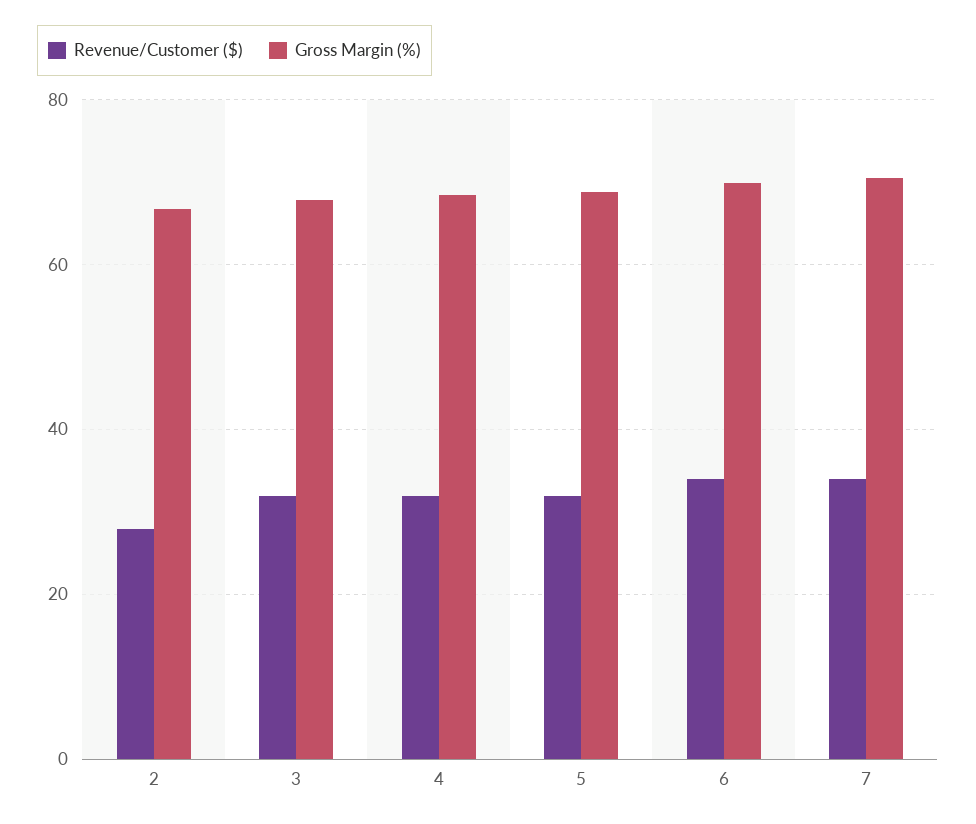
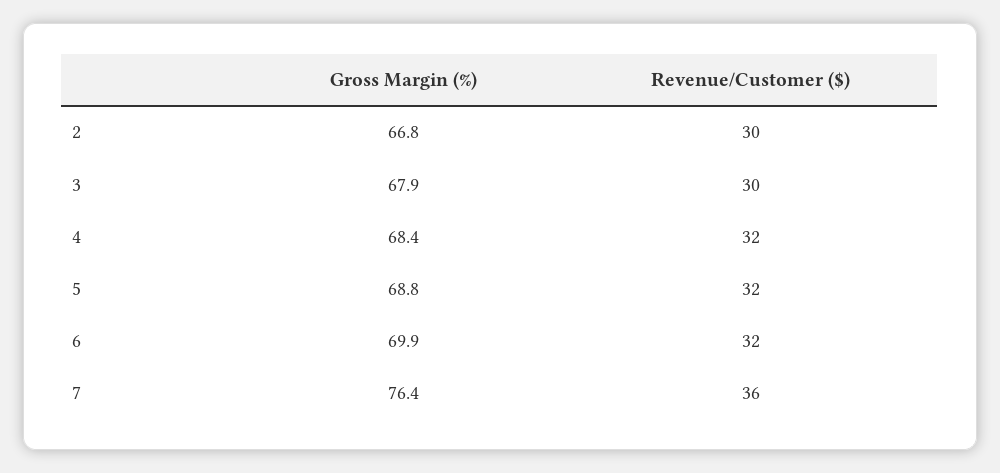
Revenue/Customer ($), 2: 28 -> 30
Revenue/Customer ($), 3: 32 -> 30
Revenue/Customer ($), 6: 34 -> 32
Revenue/Customer ($), 7: 34 -> 36
Gross Margin (%), 7: 70 -> 76.4

